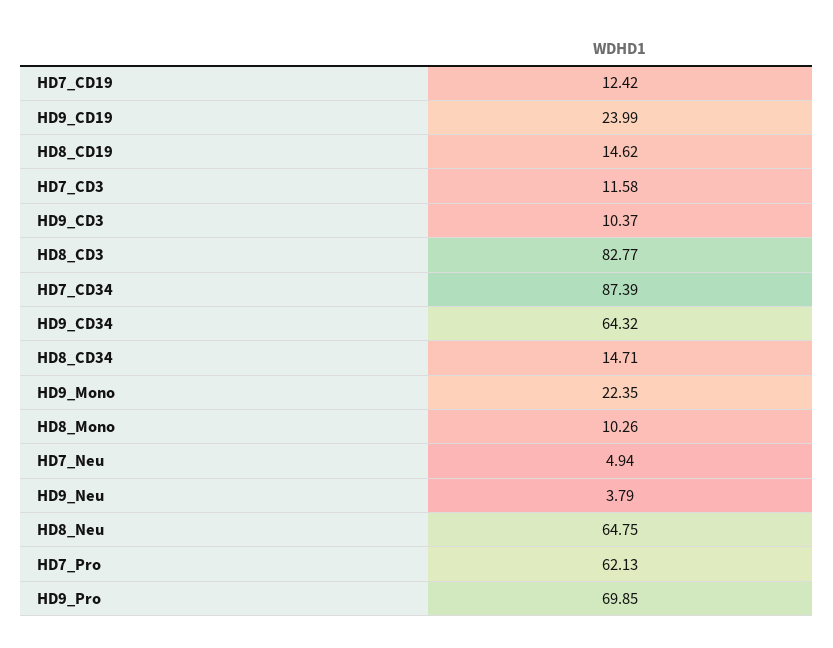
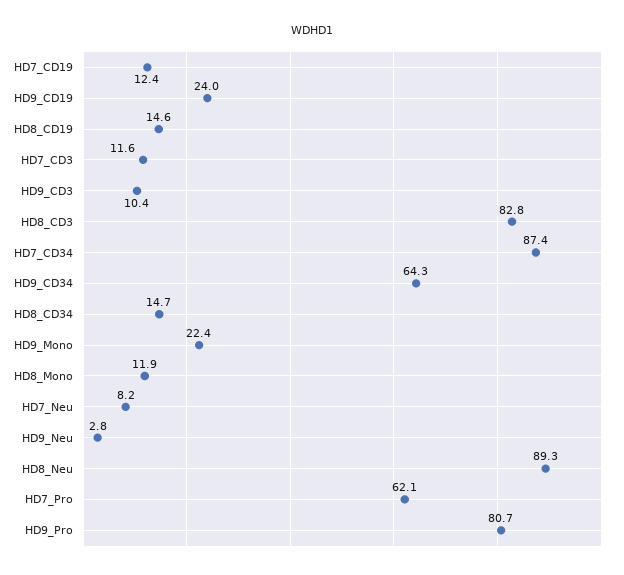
HD8_Mono: 10.26 -> 11.9
HD7_Neu: 4.94 -> 8.2
HD9_Neu: 3.79 -> 2.8
HD8_Neu: 64.75 -> 89.3
HD9_Pro: 69.85 -> 80.7

